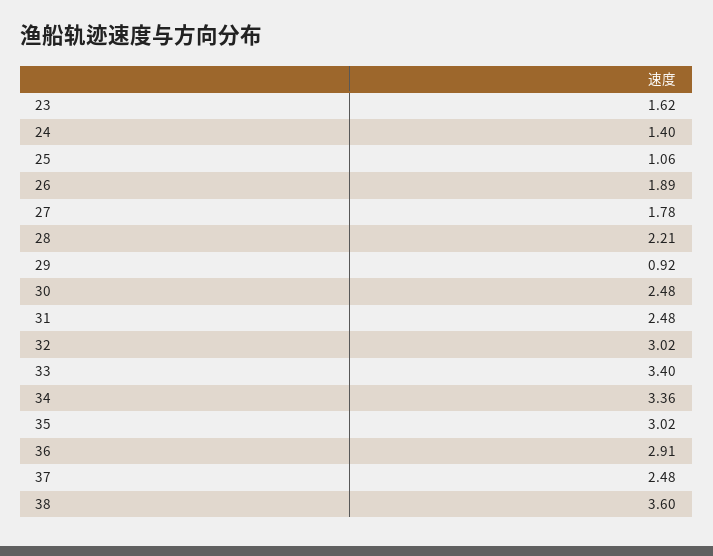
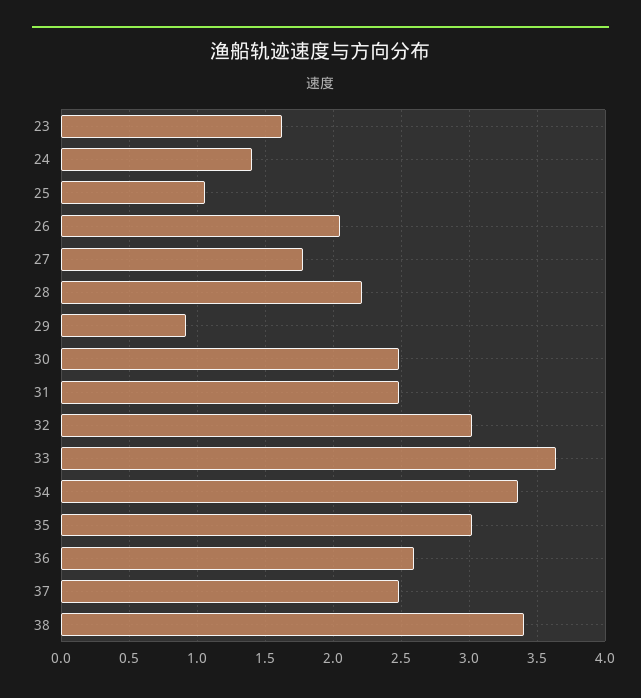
26: 1.89 -> 2.05
33: 3.4 -> 3.65
36: 2.91 -> 2.6
38: 3.6 -> 3.4

